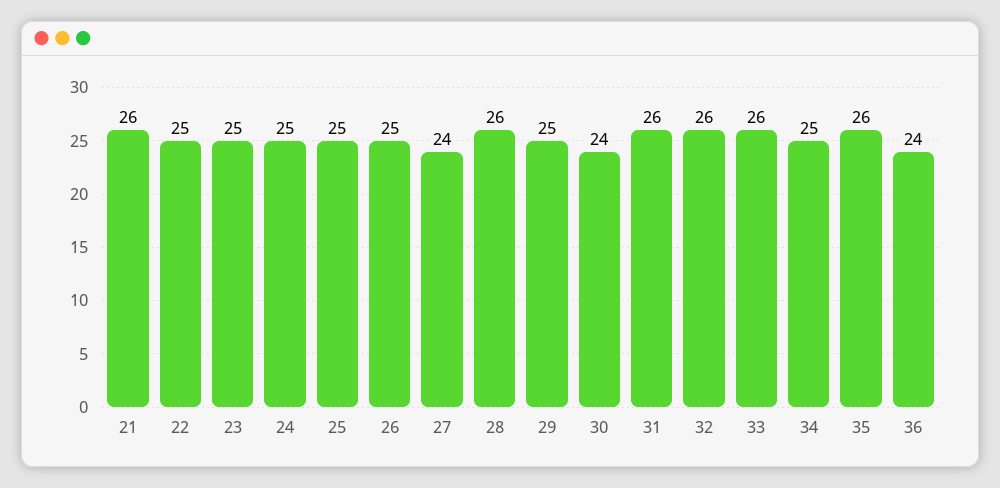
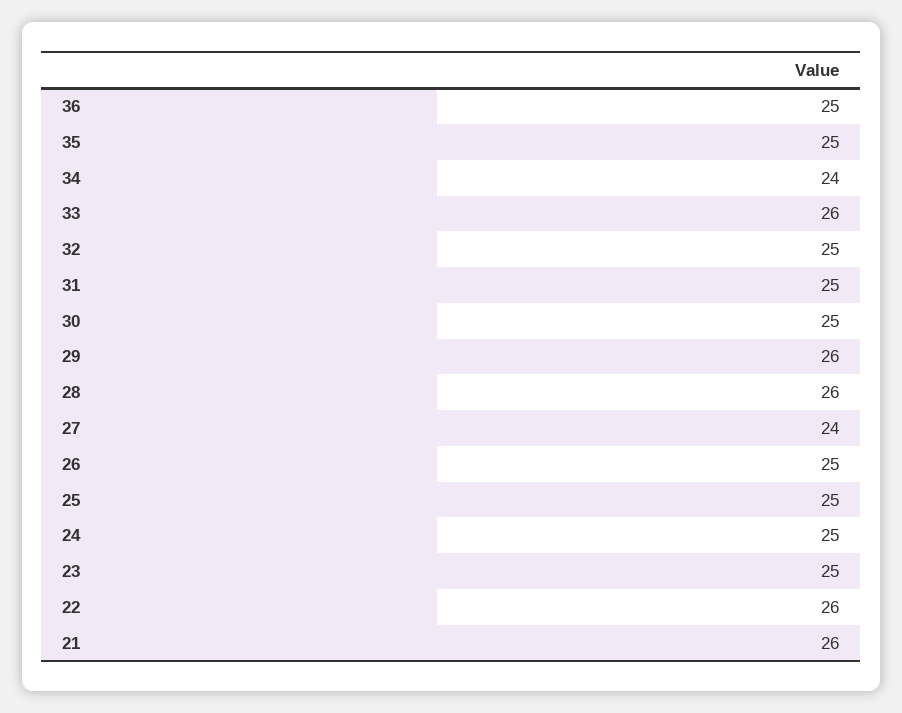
22: 25 -> 26
29: 25 -> 26
30: 24 -> 25
31: 26 -> 25
32: 26 -> 25
34: 25 -> 24
35: 26 -> 25
36: 24 -> 25

